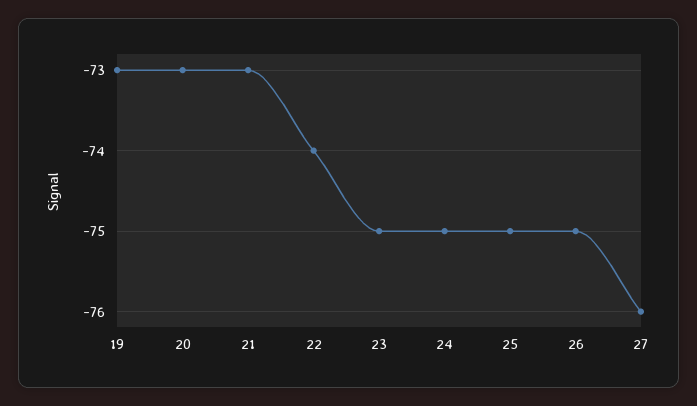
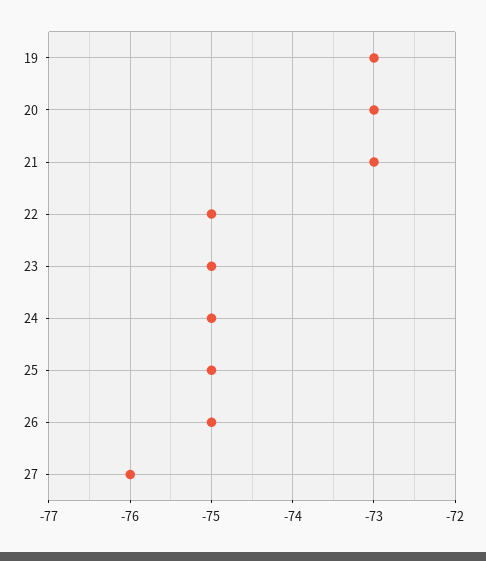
22: -74 -> -75

